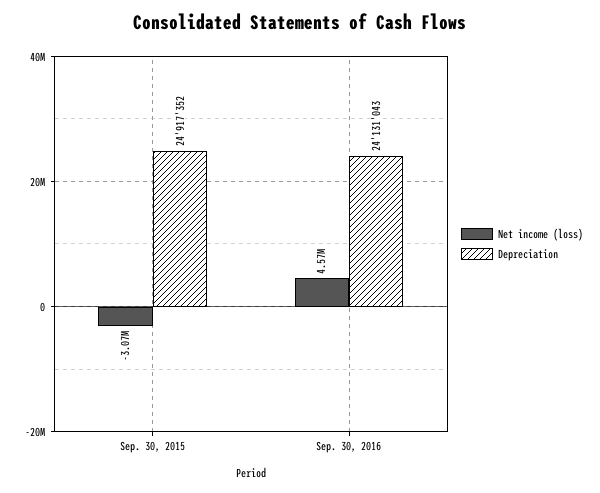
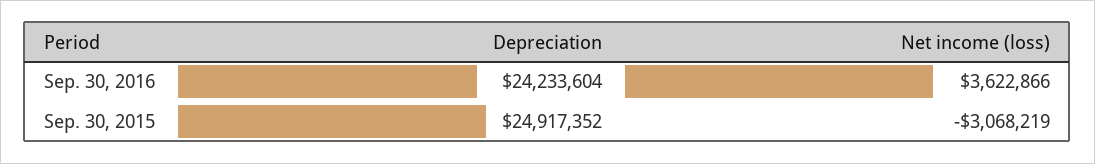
Net income (loss), Sep. 30, 2016: 4570000 -> 3622866
Depreciation, Sep. 30, 2016: 24131043 -> 24233604

